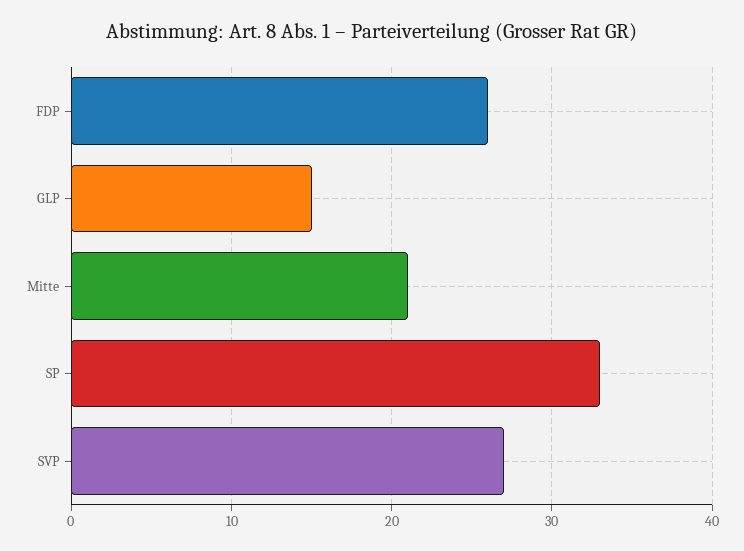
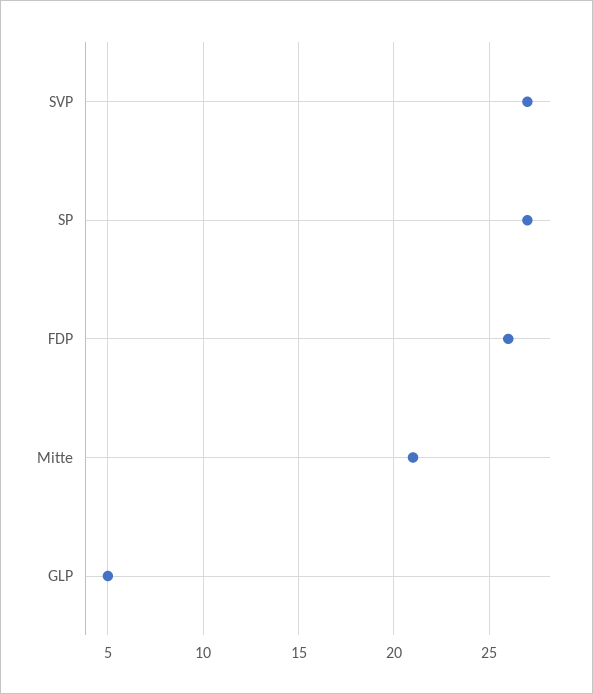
GLP: 15 -> 5
SP: 33 -> 27

